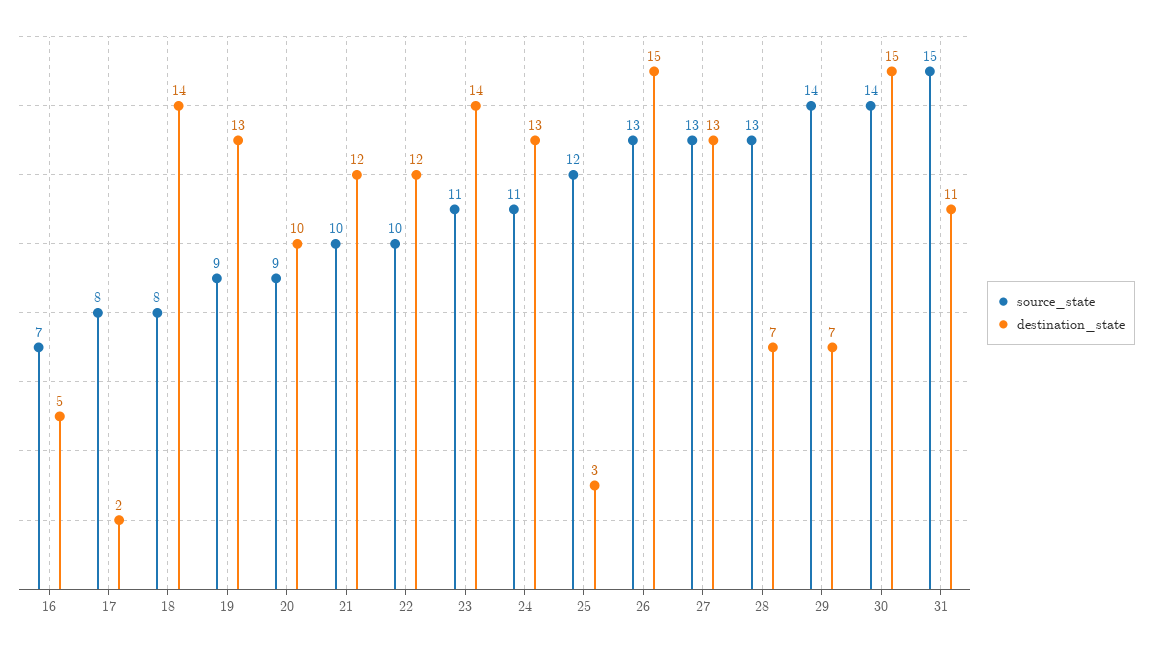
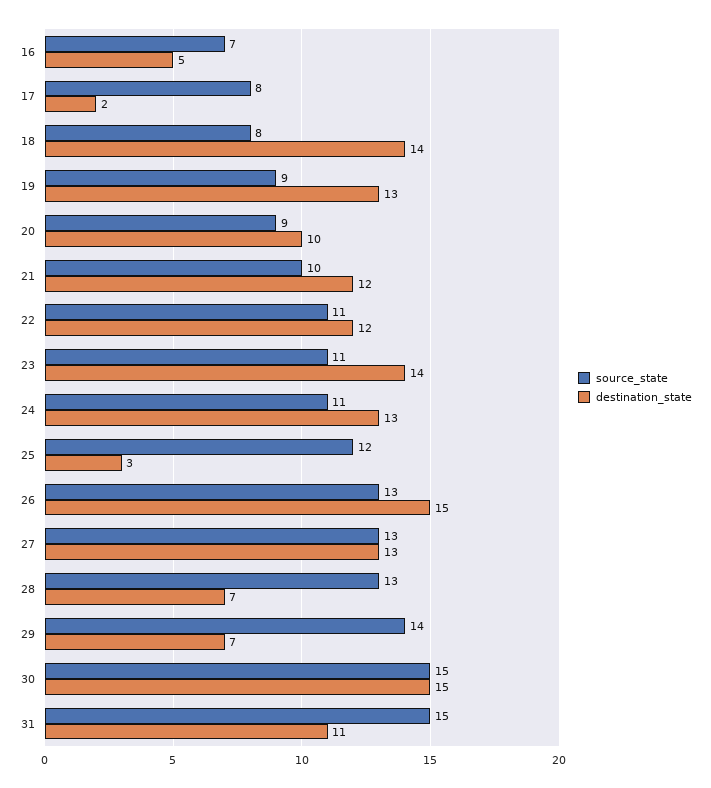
source_state, 22: 10 -> 11
source_state, 30: 14 -> 15

